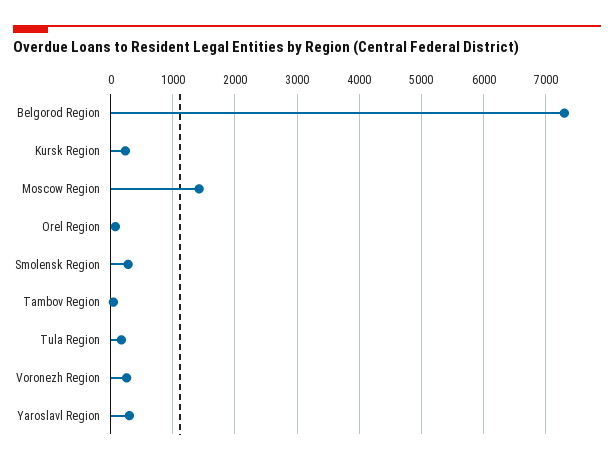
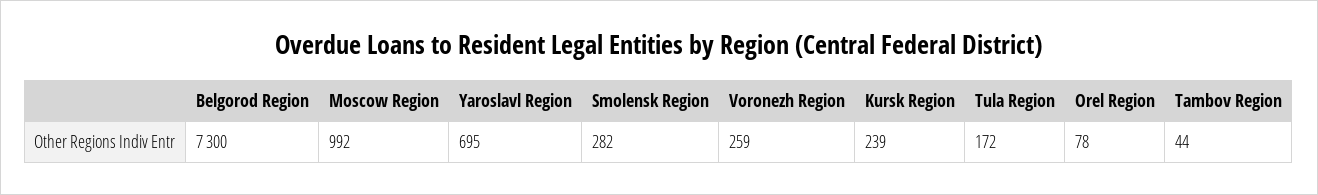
Moscow Region: 1400 -> 992
Yaroslavl Region: 300 -> 695

